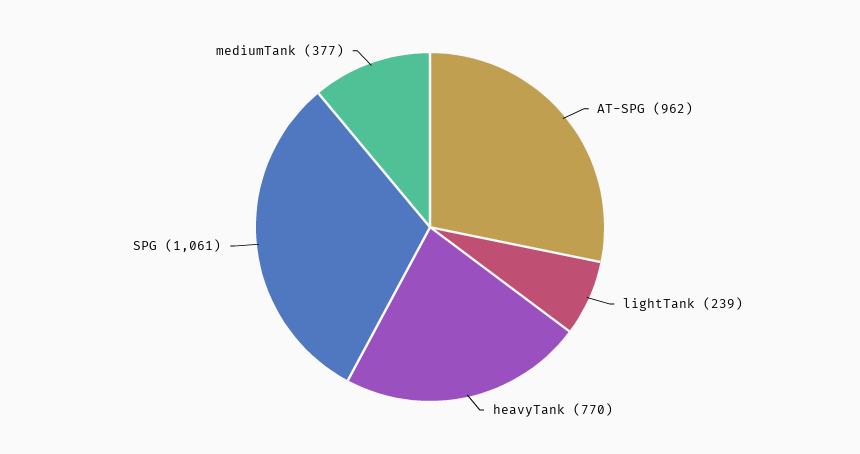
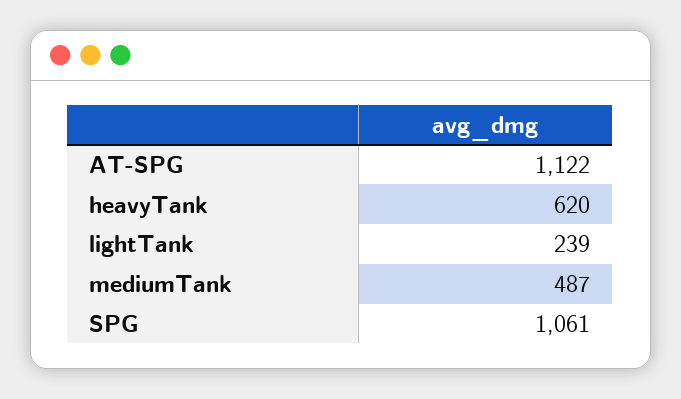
AT-SPG: 962 -> 1122
heavyTank: 770 -> 620
mediumTank: 377 -> 487

